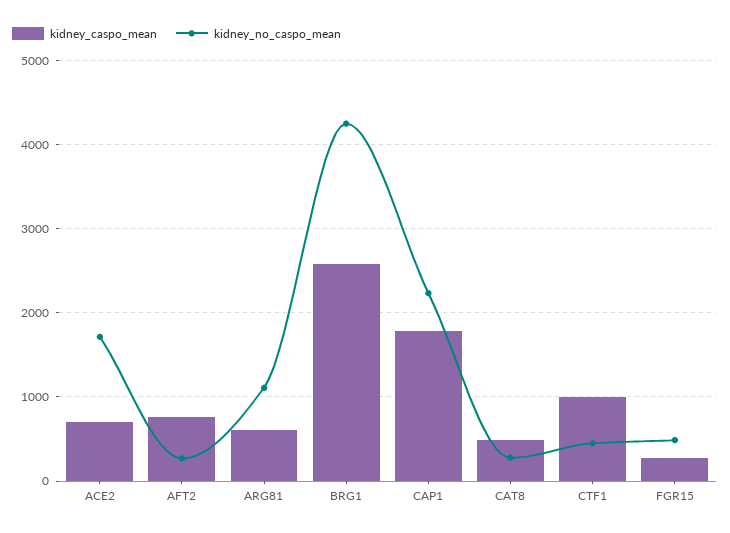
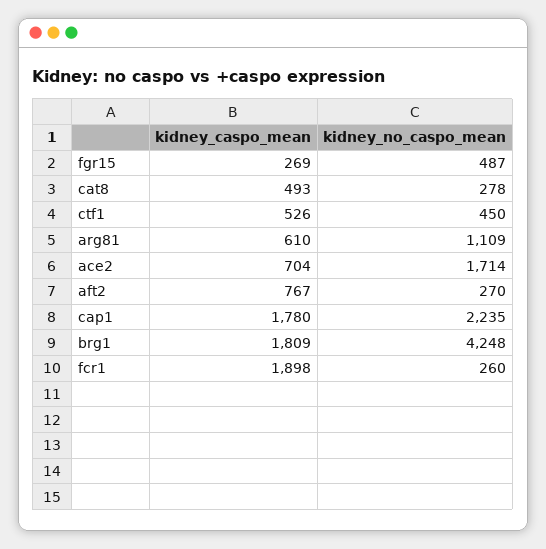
kidney_caspo_mean, BRG1: 2600 -> 1809
kidney_caspo_mean, CTF1: 1000 -> 526
kidney_caspo_mean, fcr1: none -> 1898
kidney_no_caspo_mean, fcr1: none -> 260

